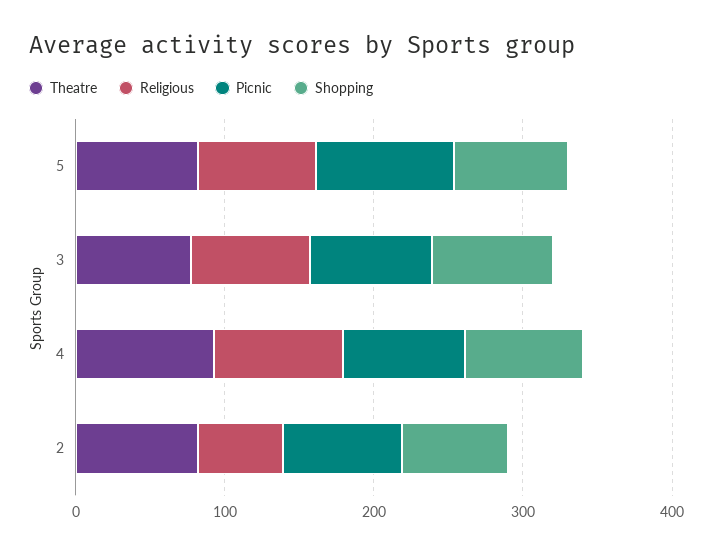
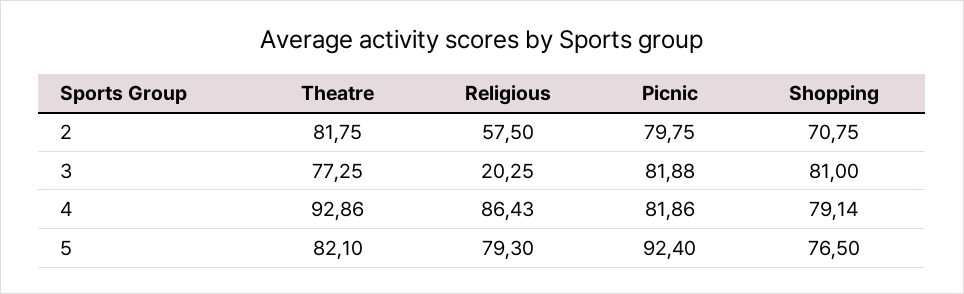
Religious, 3: 80 -> 20.25

